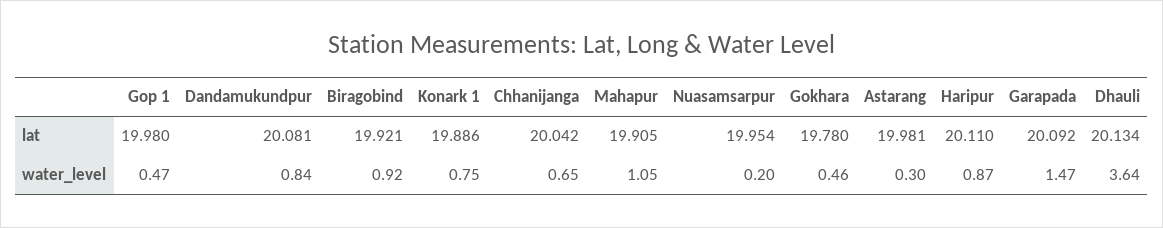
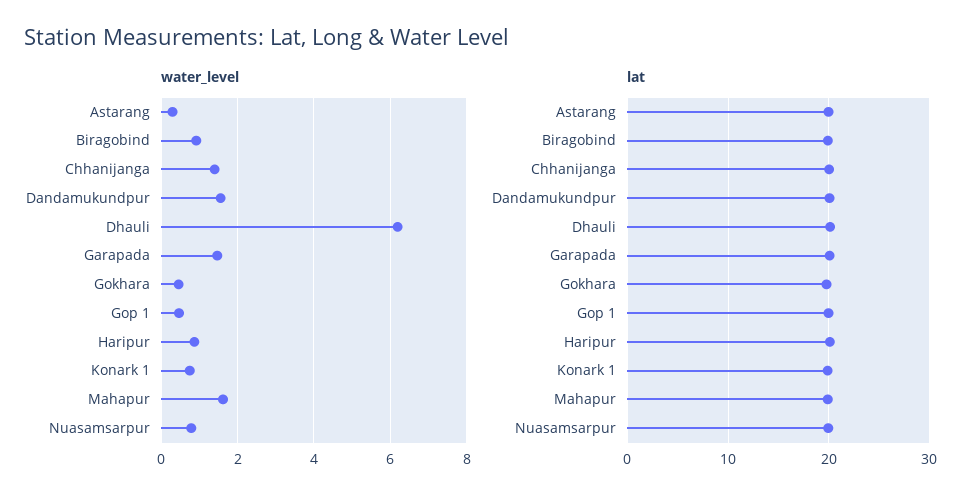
water_level, Dandamukundpur: 0.84 -> 1.6
water_level, Chhanijanga: 0.65 -> 1.4
water_level, Mahapur: 1.05 -> 1.6
water_level, Nuasamsarpur: 0.2 -> 0.8
water_level, Dhauli: 3.64 -> 6.2

